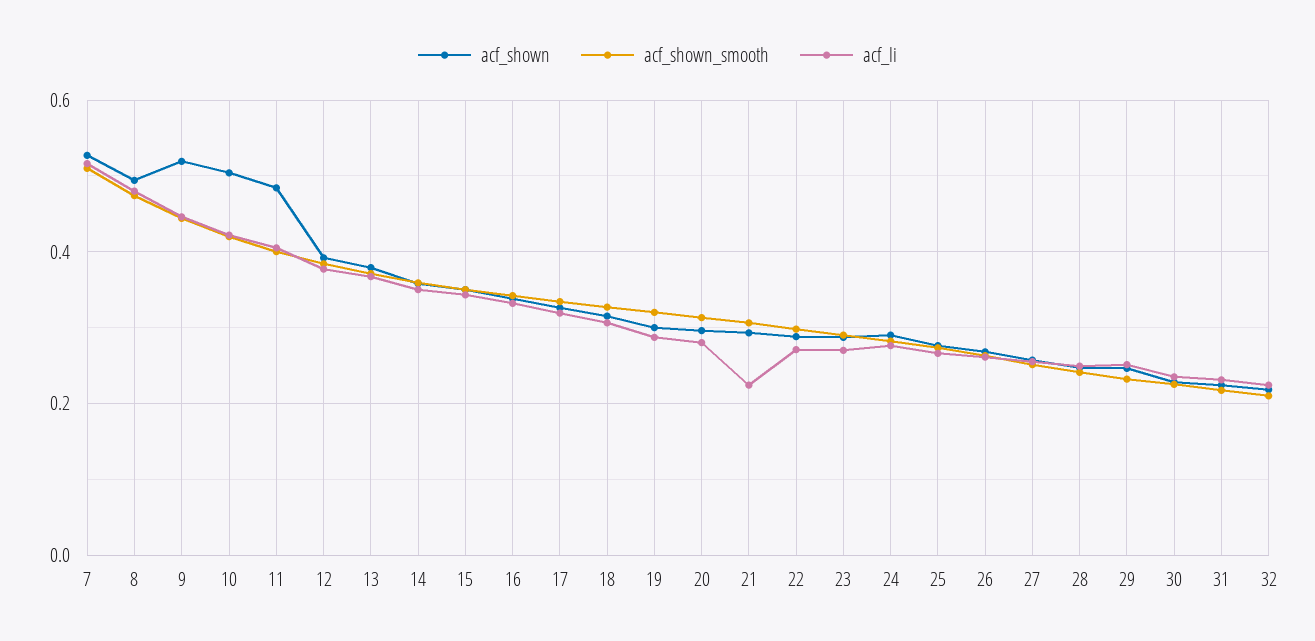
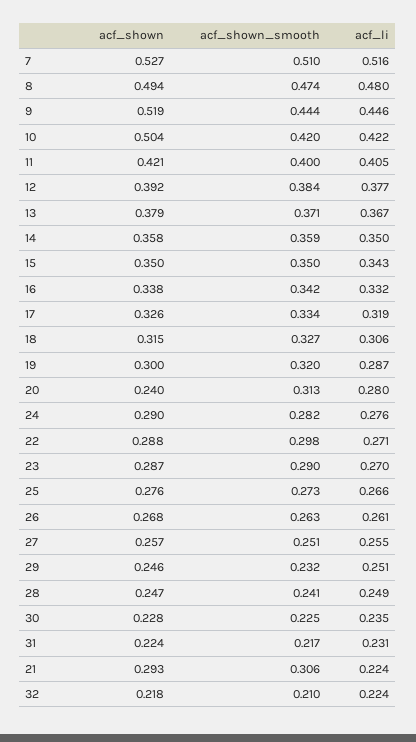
acf_shown, 11: 0.48 -> 0.421
acf_shown, 20: 0.3 -> 0.24

